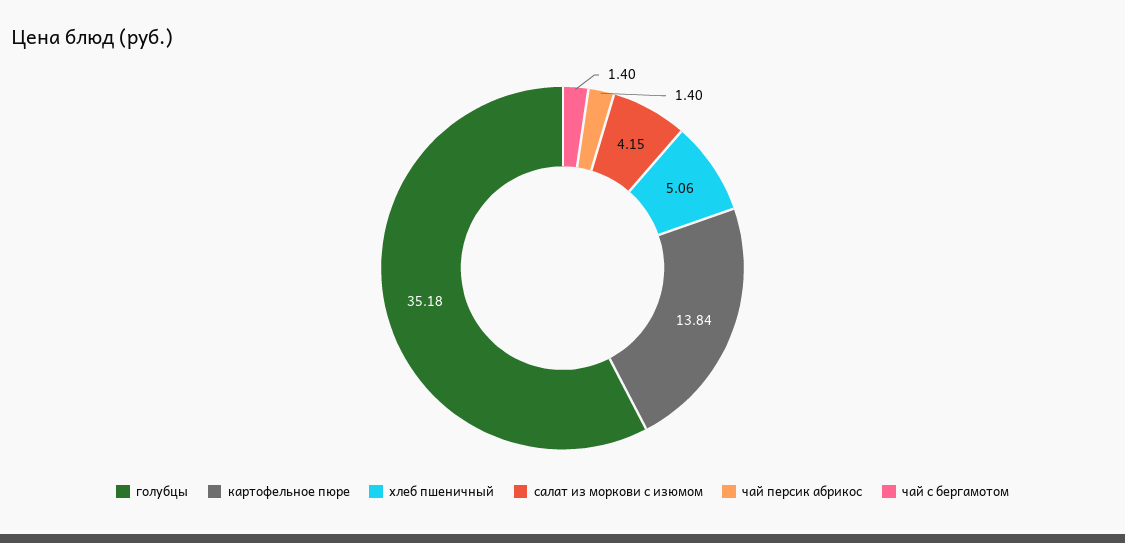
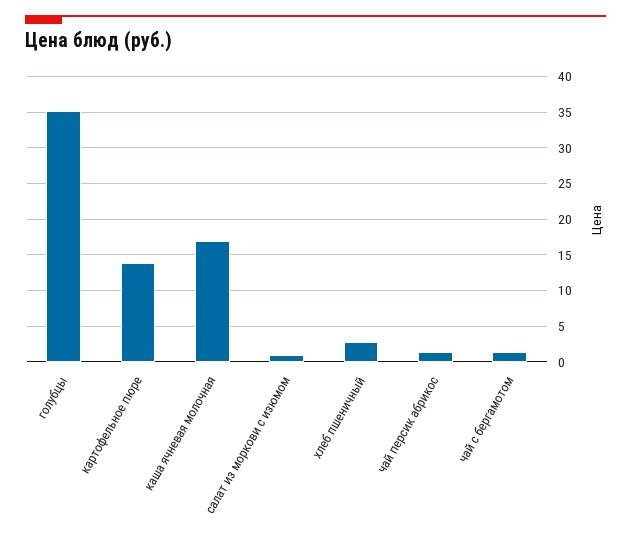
хлеб пшеничный: 5.06 -> 3
салат из моркови с изюмом: 4.15 -> 1
каша ячневая молочная: none -> 17

